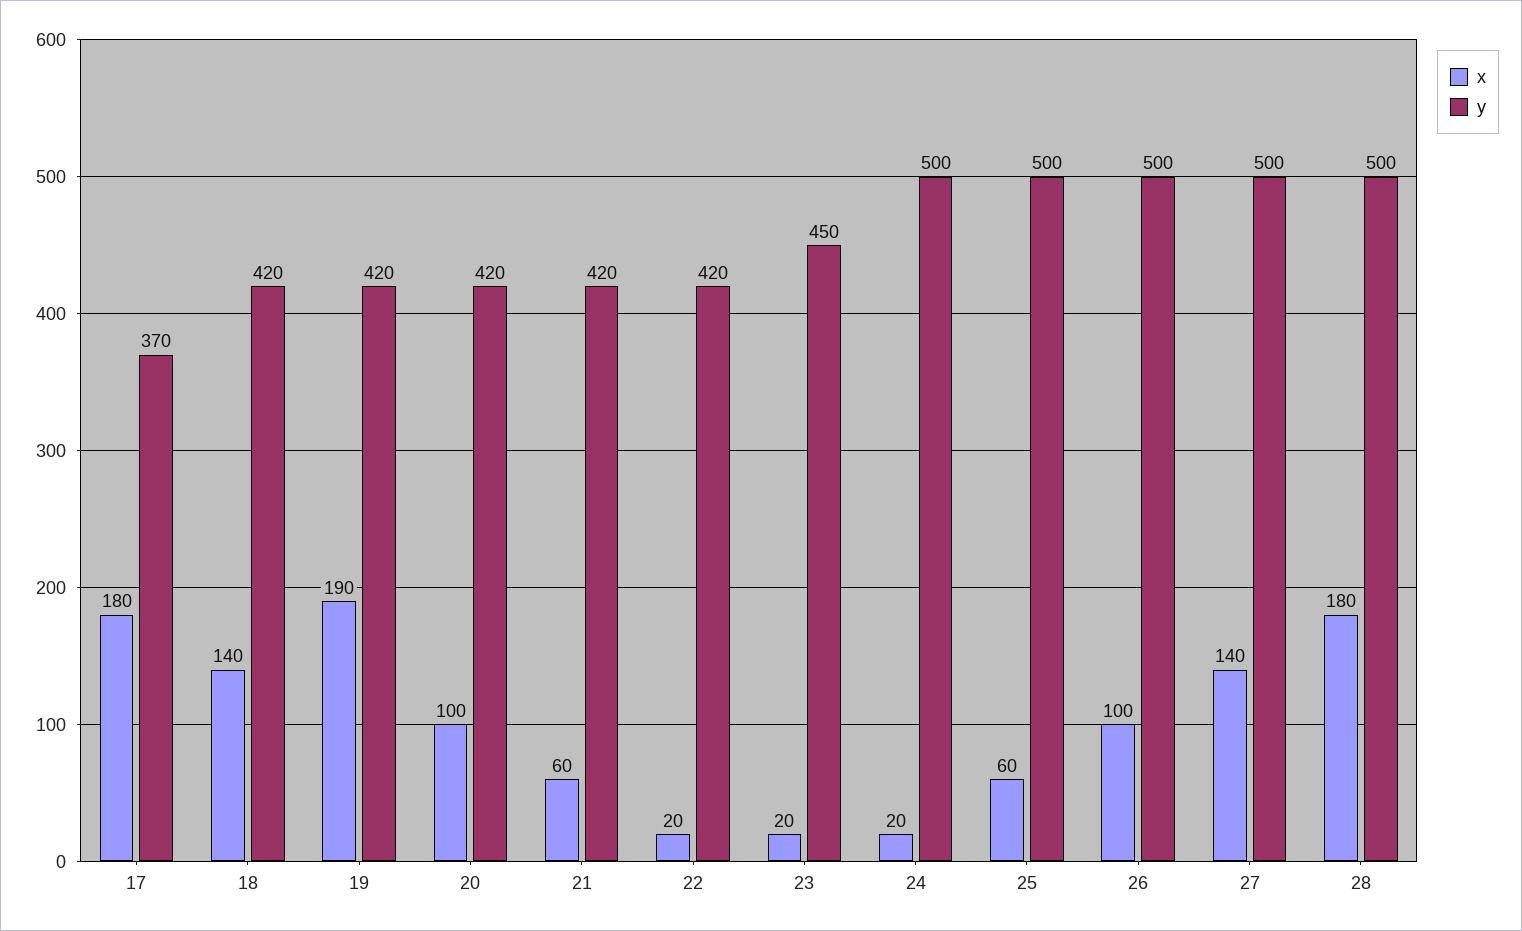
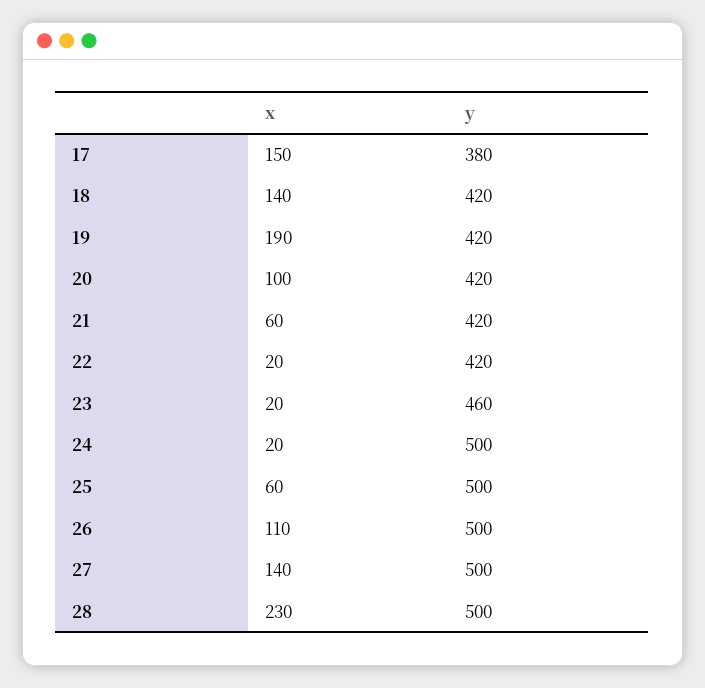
x, 17: 180 -> 150
y, 17: 370 -> 380
y, 23: 450 -> 460
x, 26: 100 -> 110
x, 28: 180 -> 230

